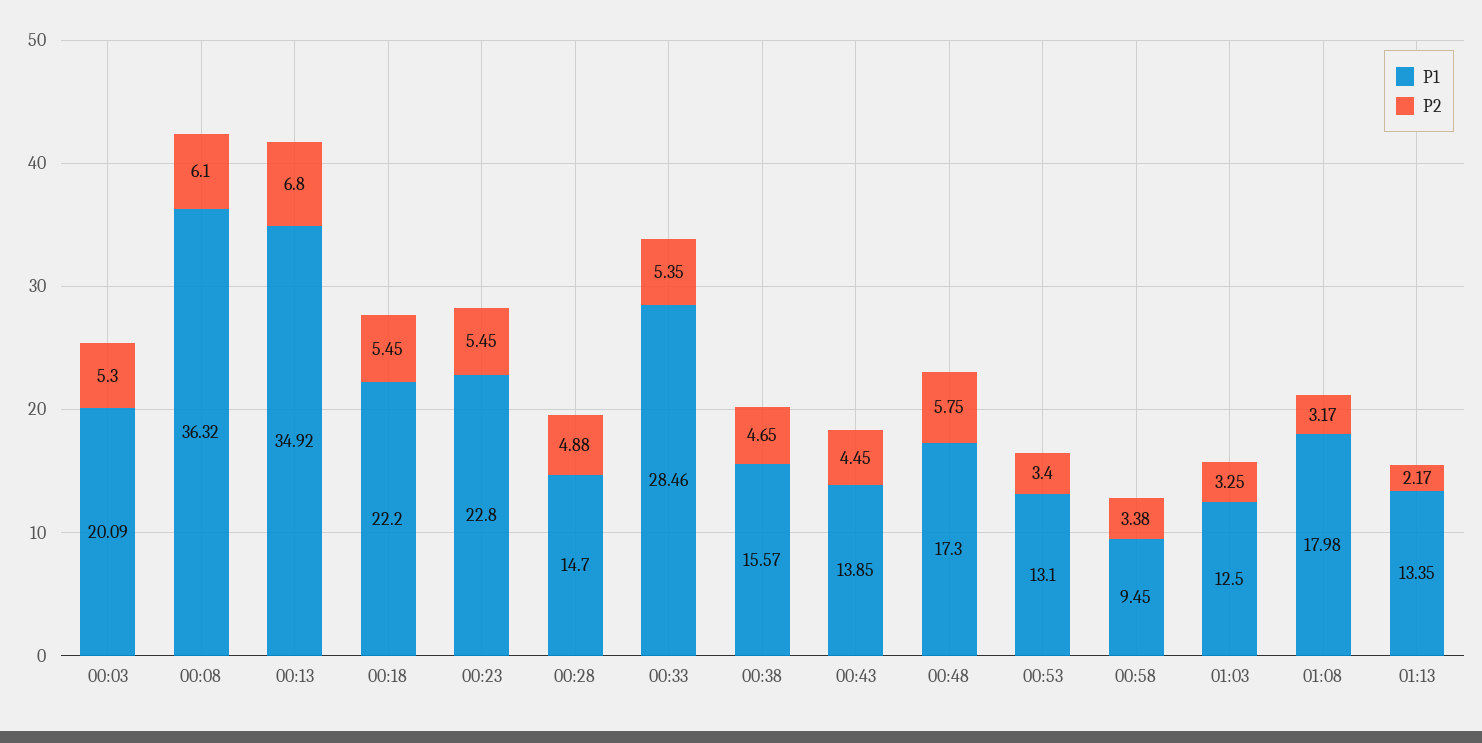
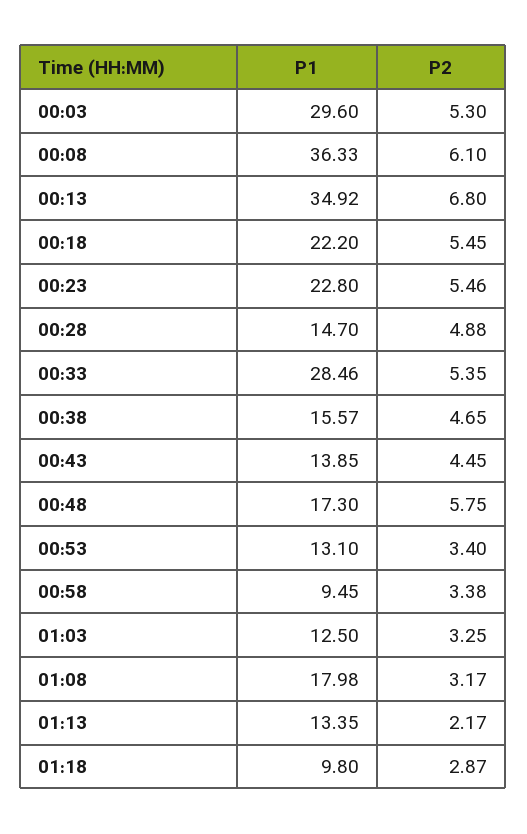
P1, 00:03: 20.09 -> 29.6
P1, 00:08: 36.32 -> 36.33
P2, 00:23: 5.45 -> 5.46
P1, 01:18: none -> 9.8
P2, 01:18: none -> 2.87

